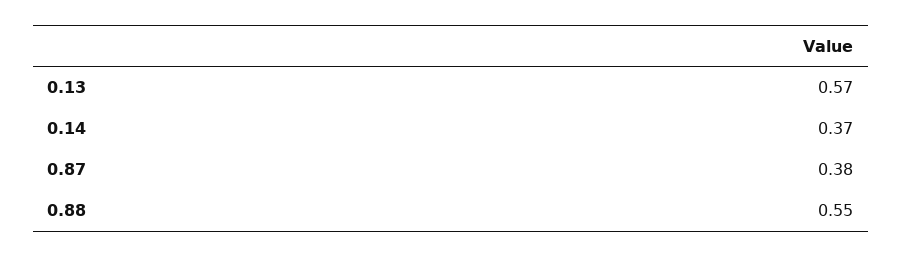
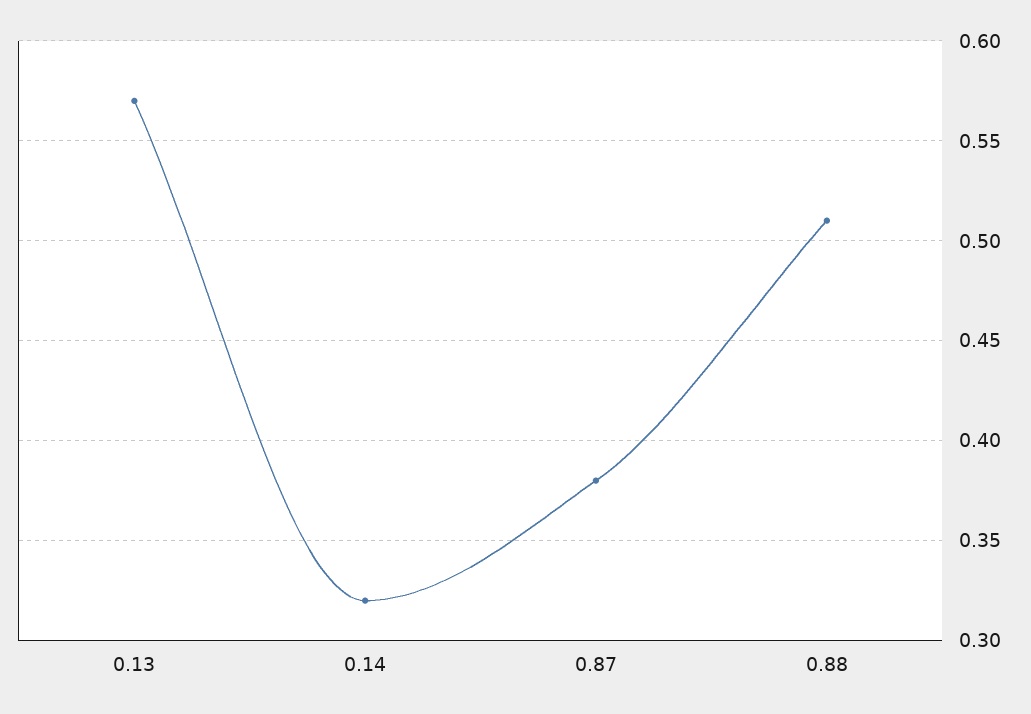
0.14: 0.37 -> 0.32
0.88: 0.55 -> 0.51

